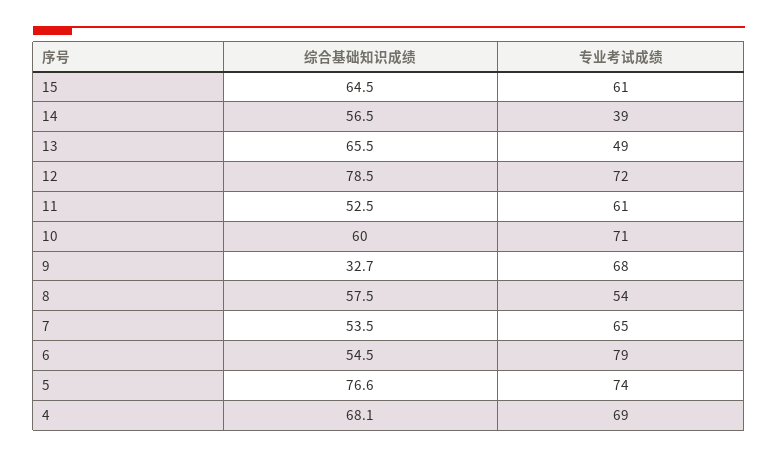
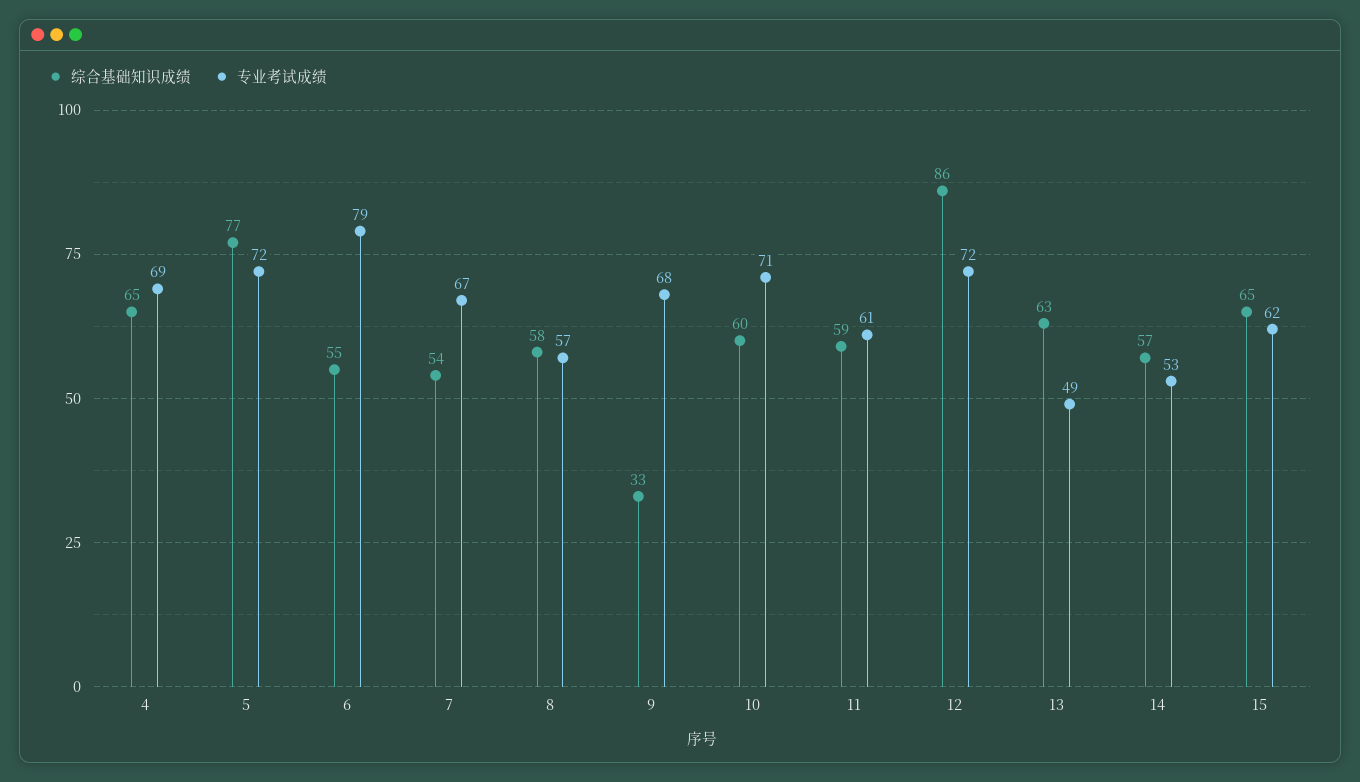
专业考试成绩, 15: 61 -> 62
专业考试成绩, 14: 39 -> 53
综合基础知识成绩, 13: 65.5 -> 63
综合基础知识成绩, 12: 78.5 -> 86
综合基础知识成绩, 11: 52.5 -> 59
专业考试成绩, 8: 54 -> 57
专业考试成绩, 7: 65 -> 67
专业考试成绩, 5: 74 -> 72
综合基础知识成绩, 4: 68.1 -> 65

